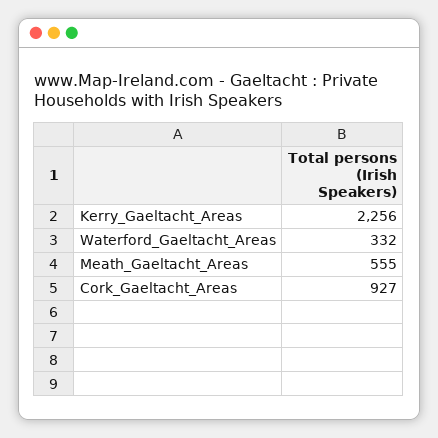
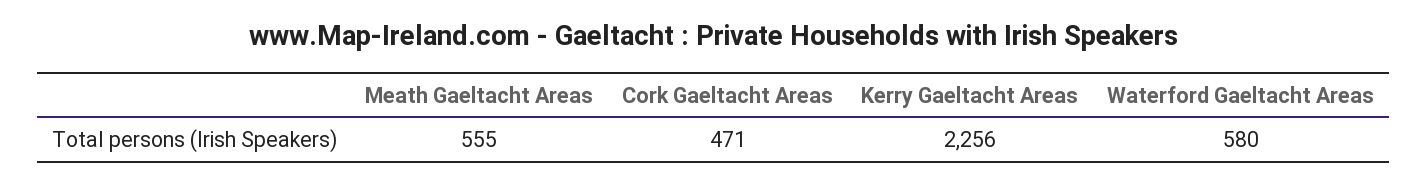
Waterford_Gaeltacht_Areas: 332 -> 580
Cork_Gaeltacht_Areas: 927 -> 471

